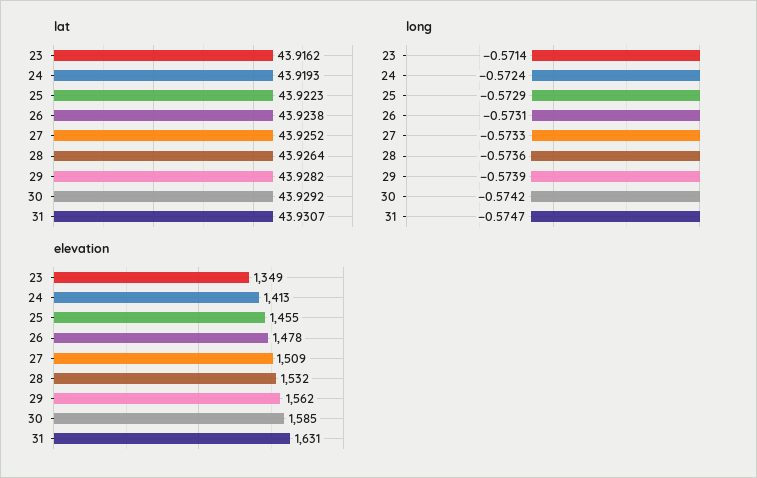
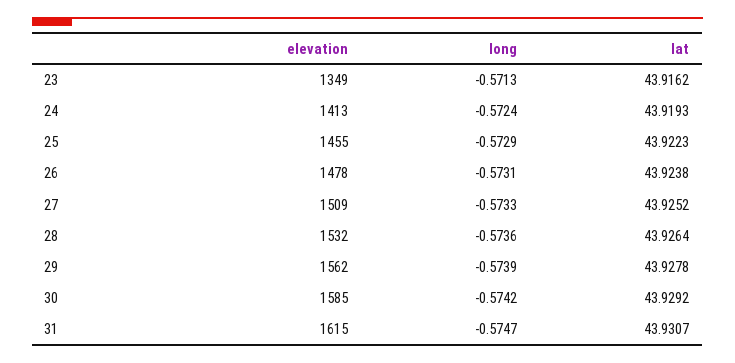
lat, 29: 43.9282 -> 43.9278
long, 23: -0.5714 -> -0.5713
elevation, 31: 1631 -> 1615

